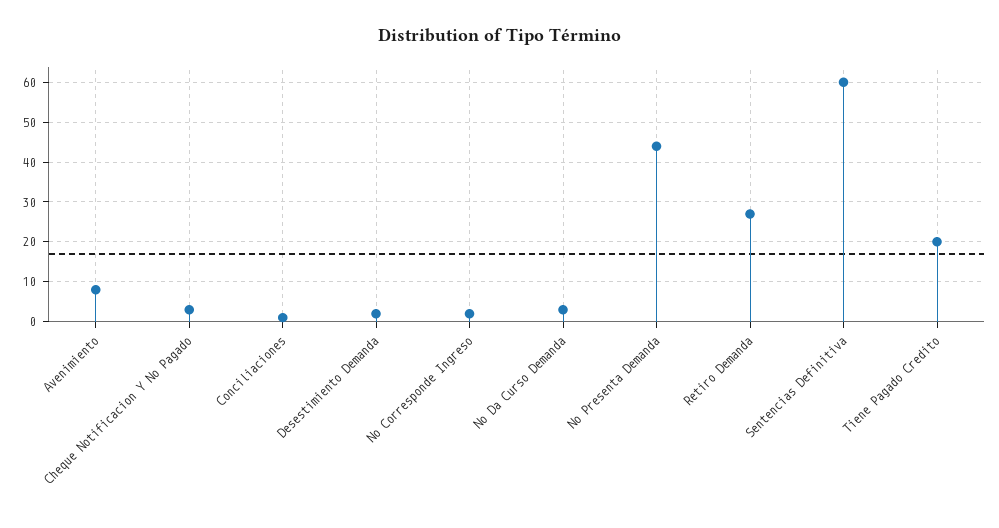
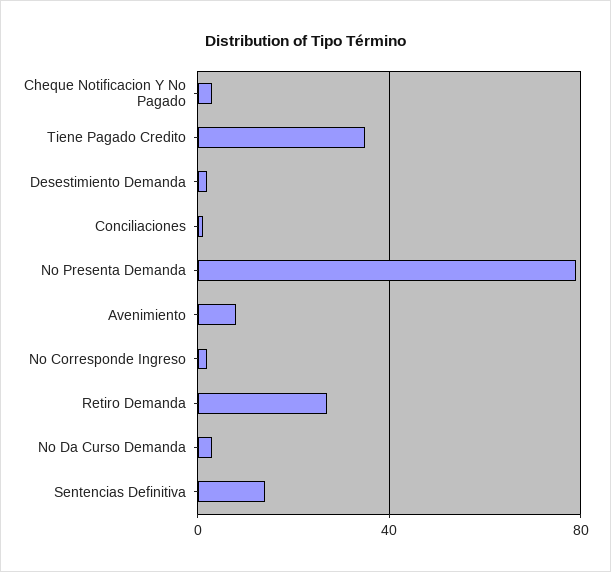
No Presenta Demanda: 45 -> 80
Sentencias Definitiva: 60 -> 15
Tiene Pagado Credito: 20 -> 35

